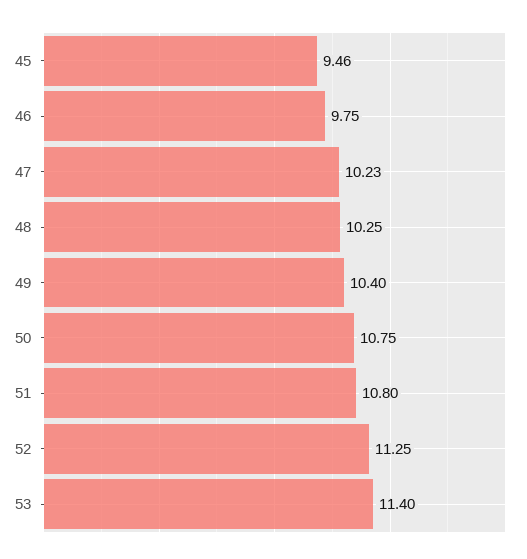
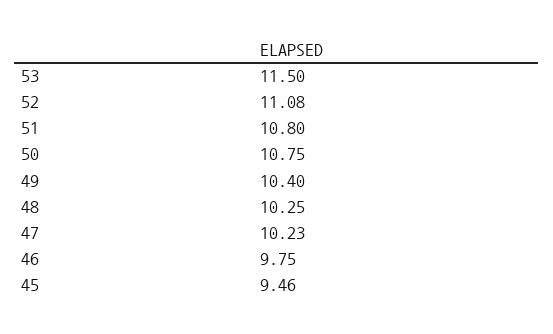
52: 11.25 -> 11.08
53: 11.4 -> 11.5

